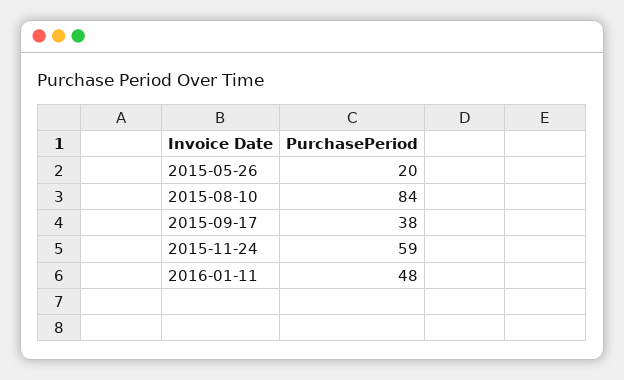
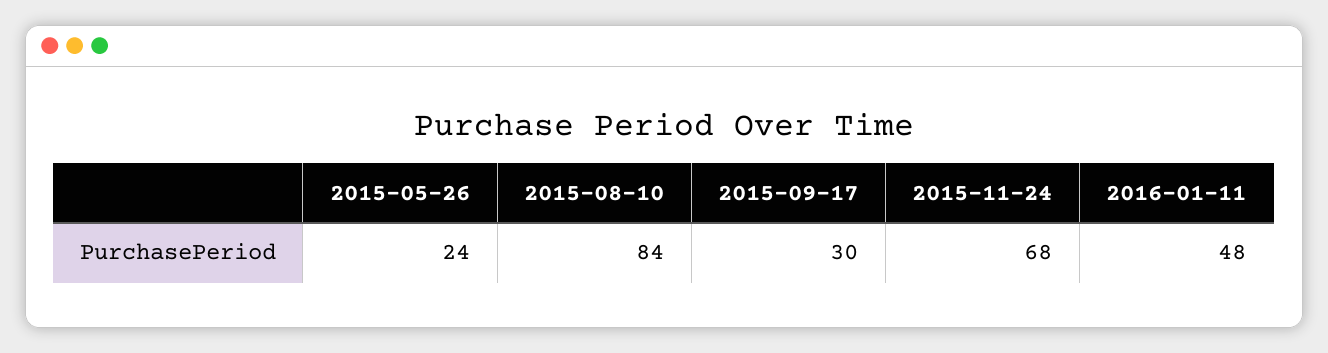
2015-05-26: 20 -> 24
2015-09-17: 38 -> 30
2015-11-24: 59 -> 68

